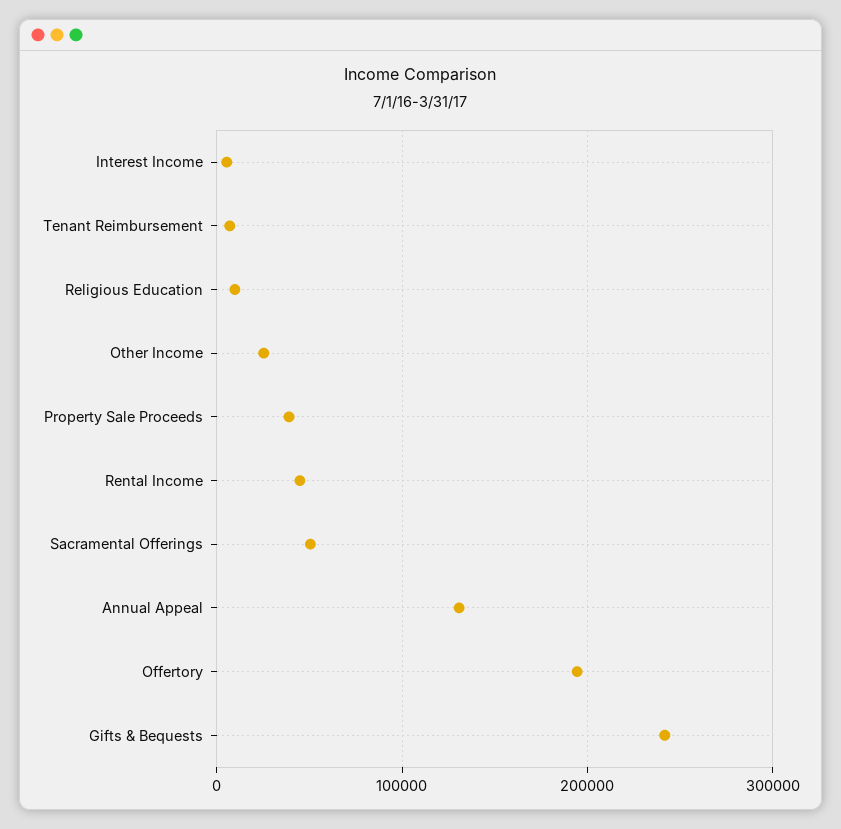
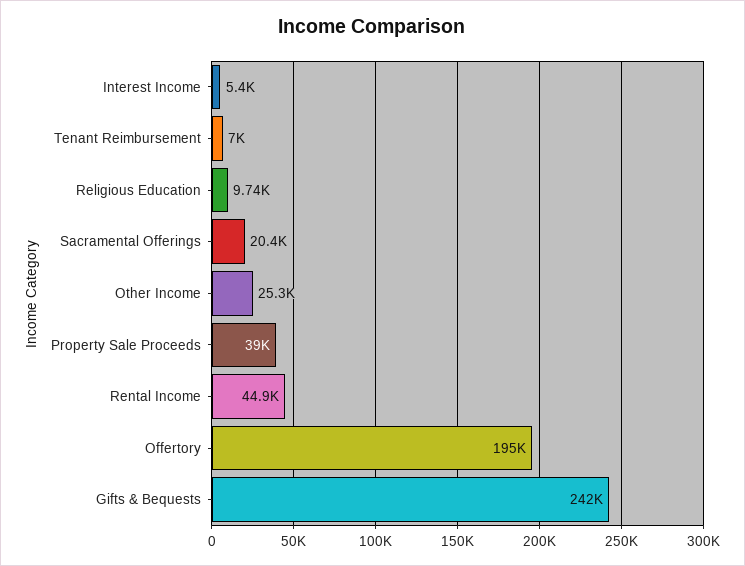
Sacramental Offerings: 50000 -> 20400
Annual Appeal: 130000 -> none

